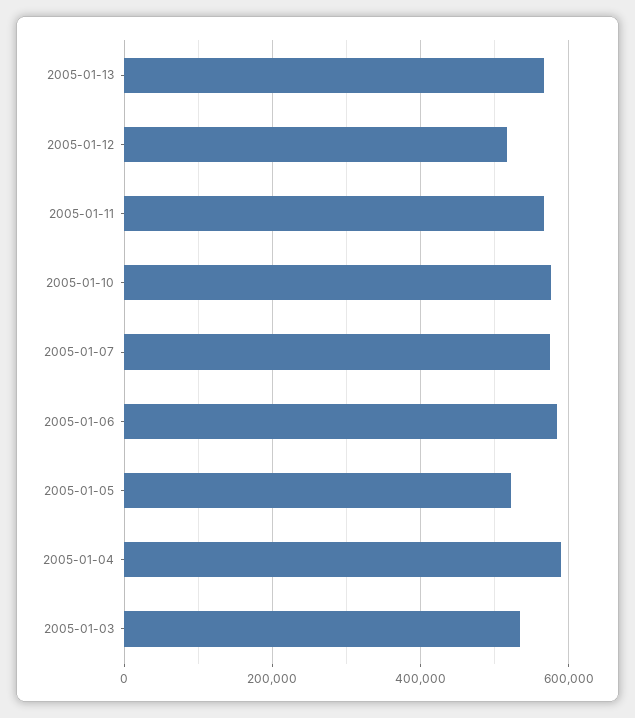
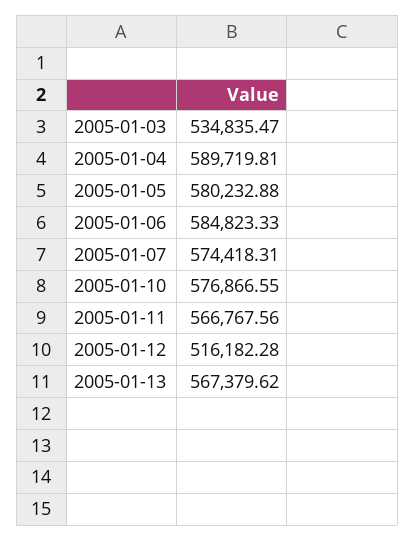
2005-01-05: 520000 -> 580232.88

